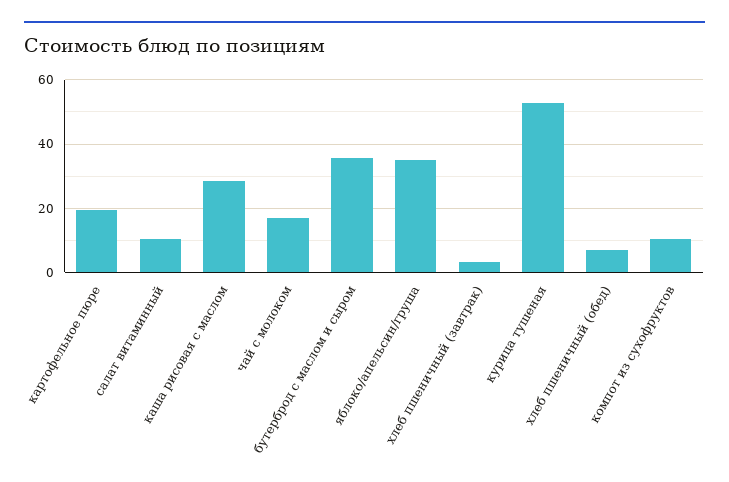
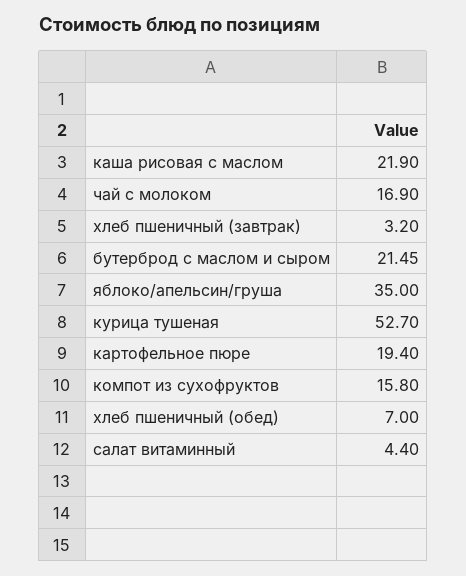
салат витаминный: 10 -> 4.4
каша рисовая с маслом: 28 -> 21.9
бутерброд с маслом и сыром: 36 -> 21.45
компот из сухофруктов: 10 -> 15.8

